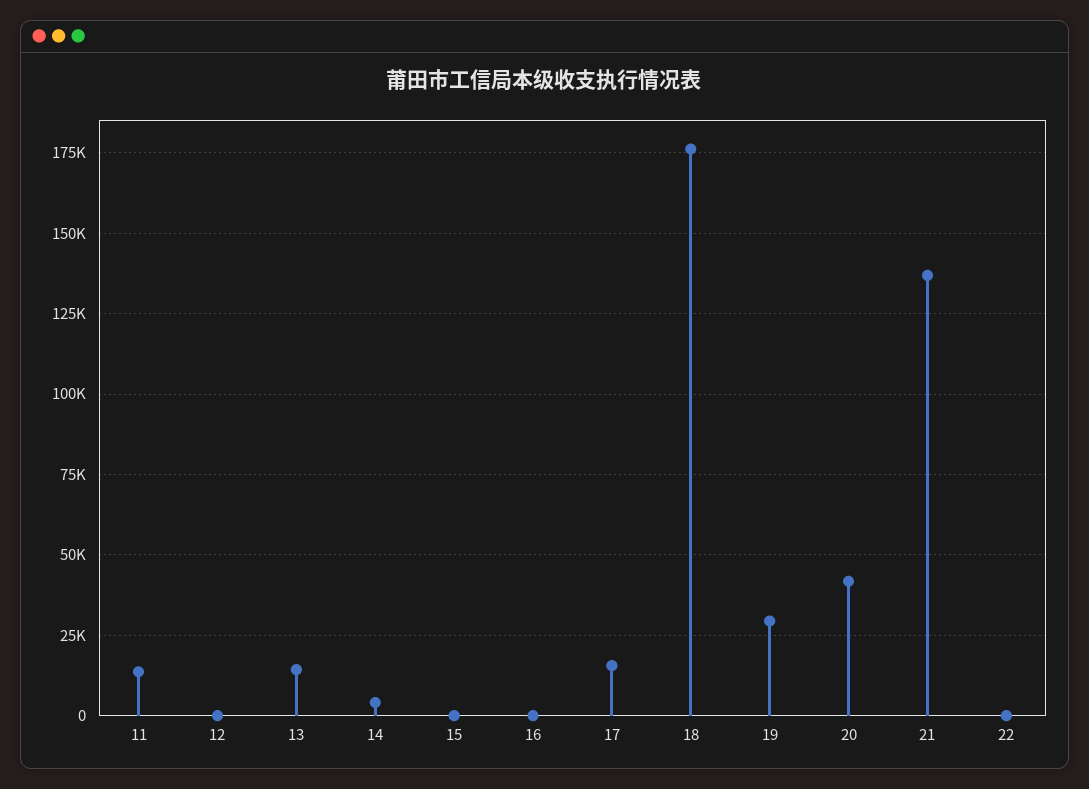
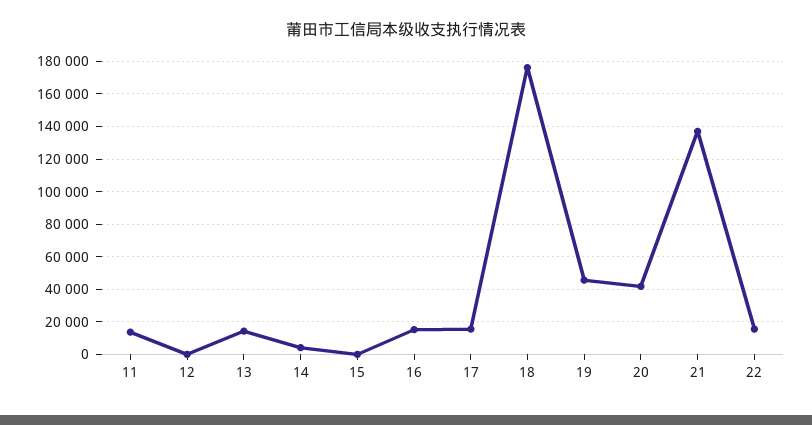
16: 0 -> 15000
19: 30000 -> 45000
22: 0 -> 15000

